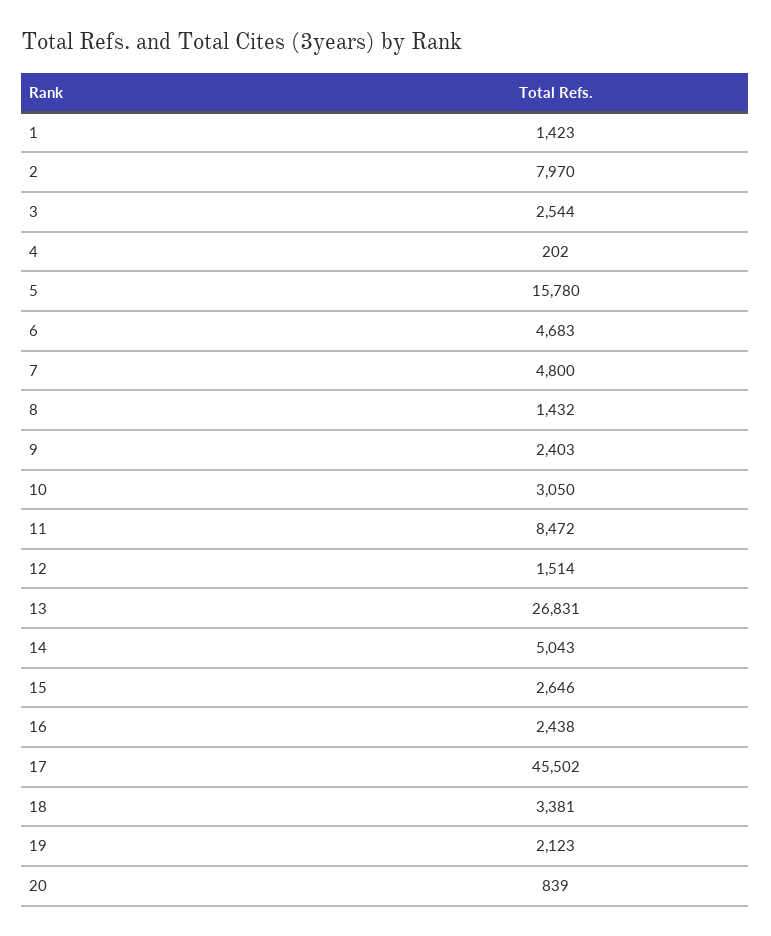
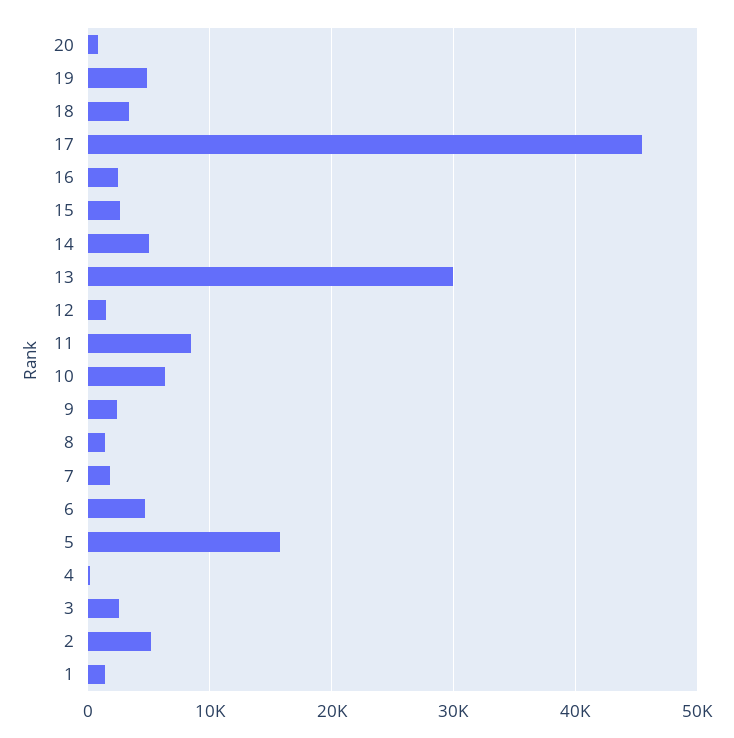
2: 7970 -> 5000
7: 4800 -> 2000
10: 3050 -> 6000
13: 26831 -> 30000
19: 2123 -> 5000

